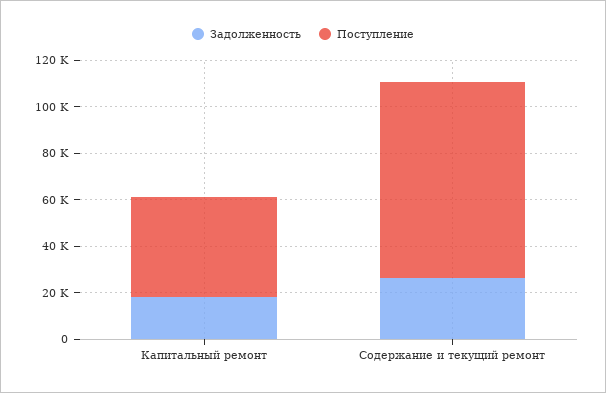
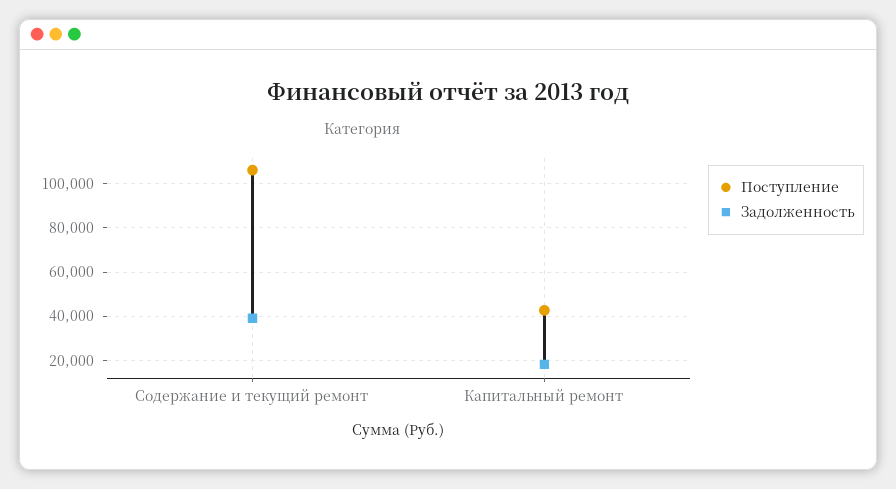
Задолженность, Содержание и текущий ремонт: 25000 -> 40000
Поступление, Содержание и текущий ремонт: 85000 -> 105000

